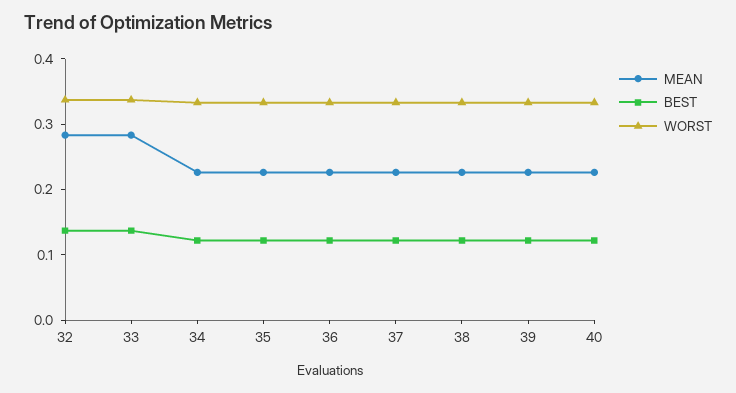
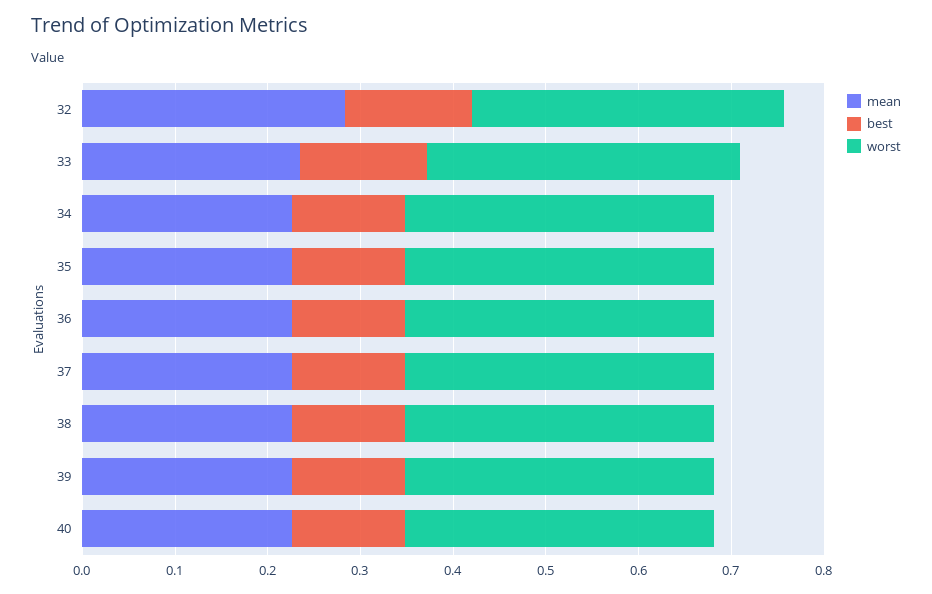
MEAN, 33: 0.28 -> 0.24

